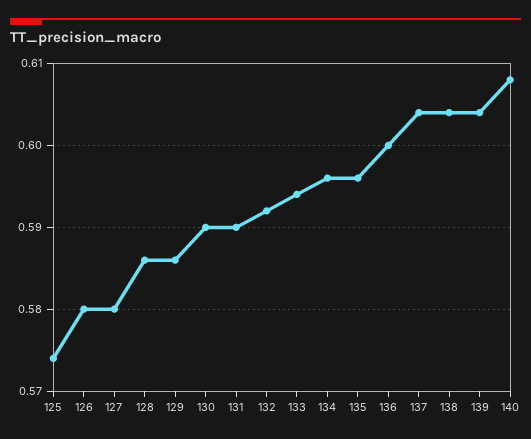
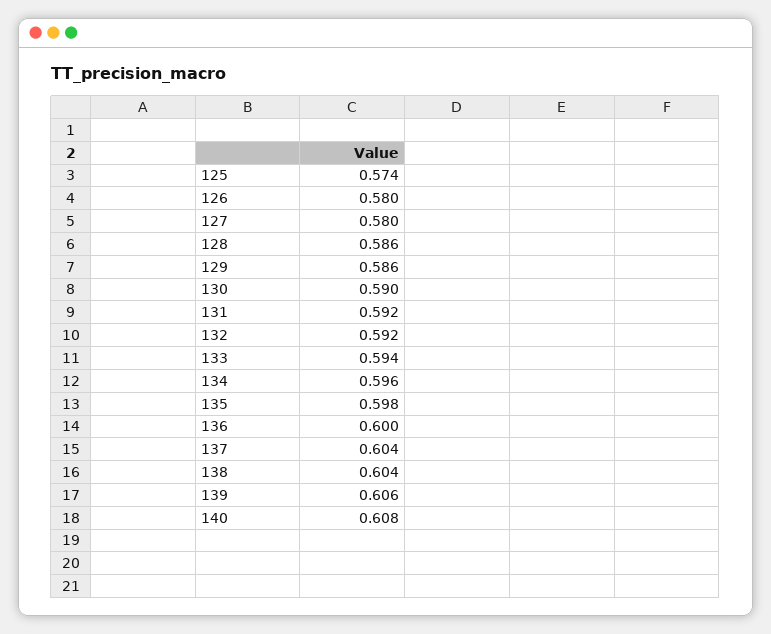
131: 0.59 -> 0.592
135: 0.596 -> 0.598
139: 0.604 -> 0.606

